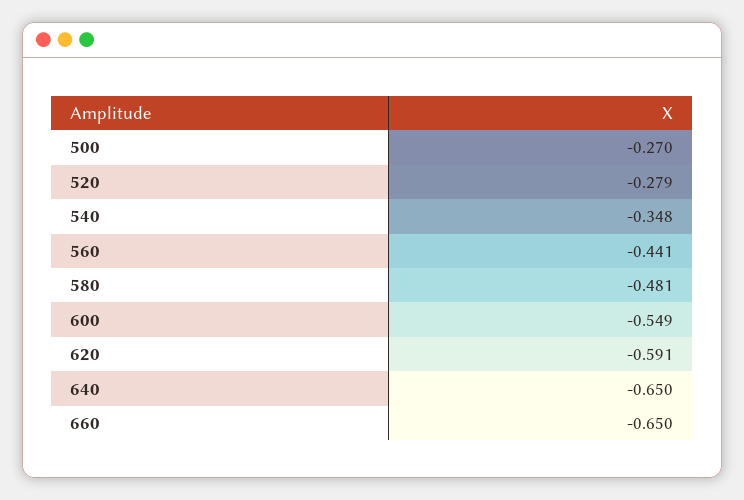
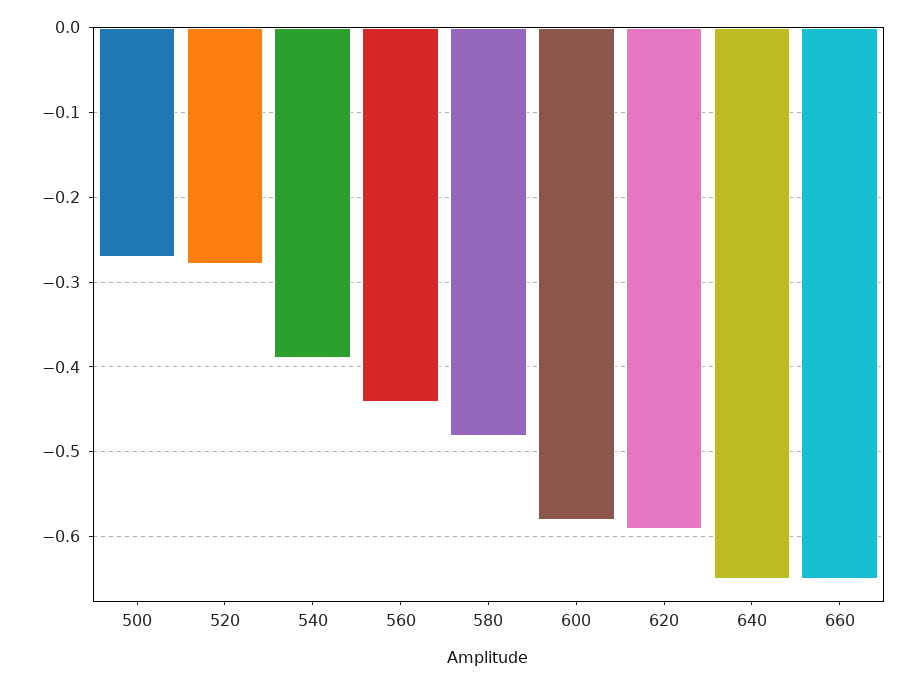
540: -0.348 -> -0.39
600: -0.549 -> -0.58

